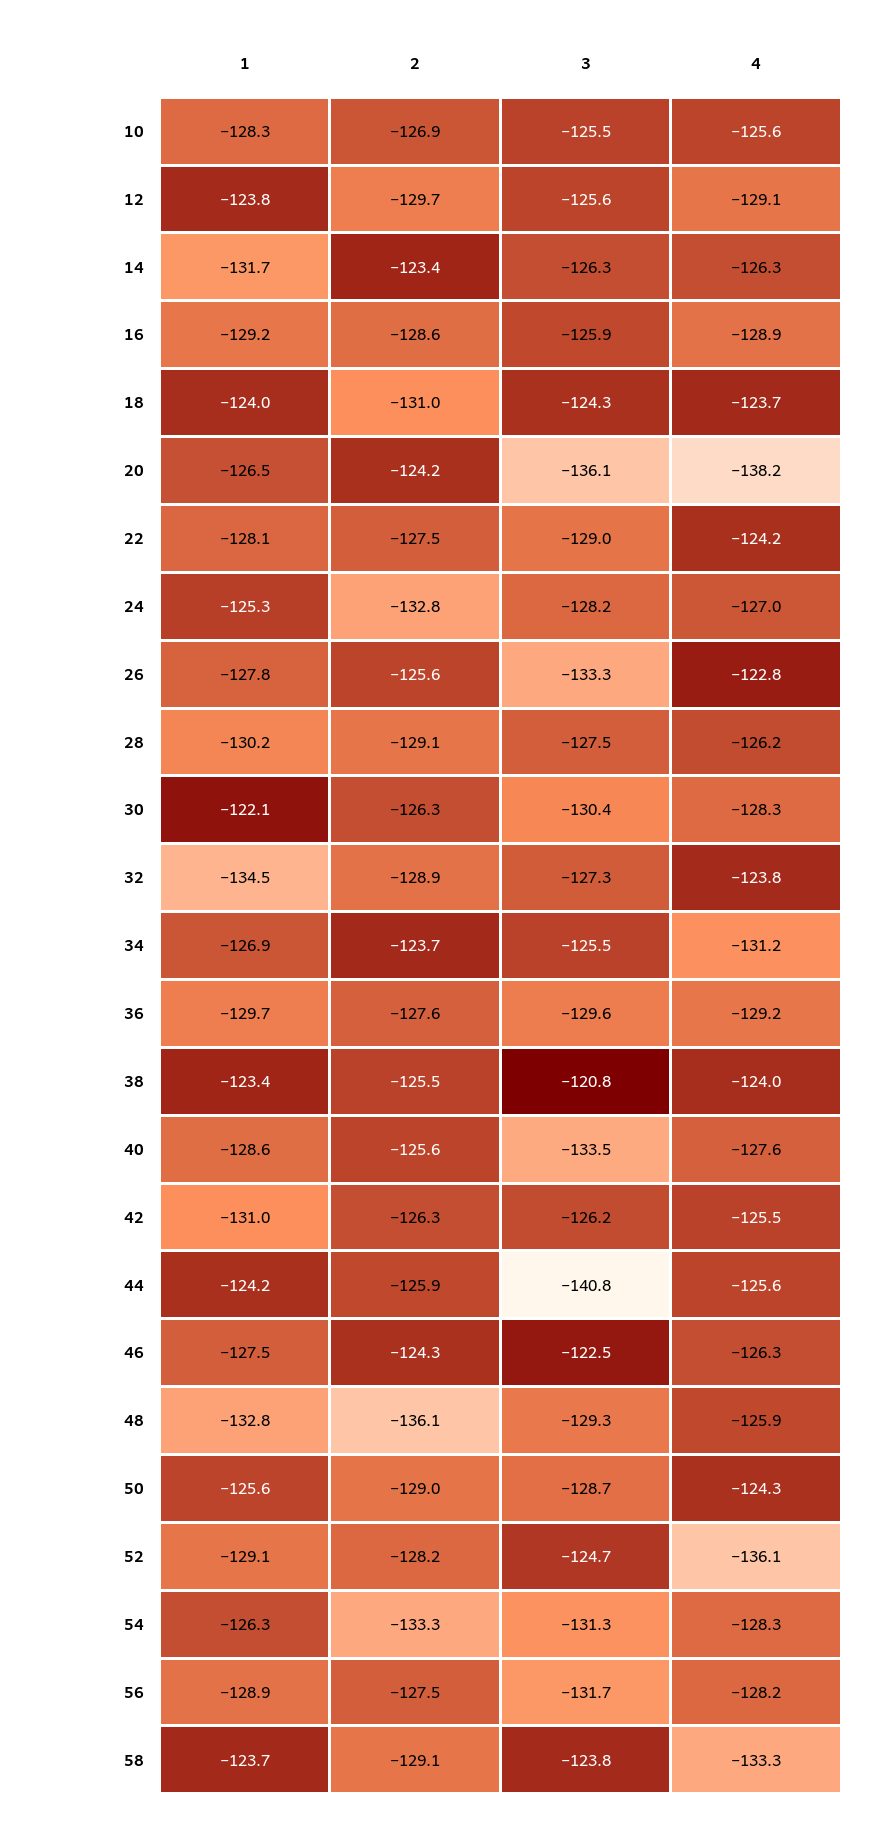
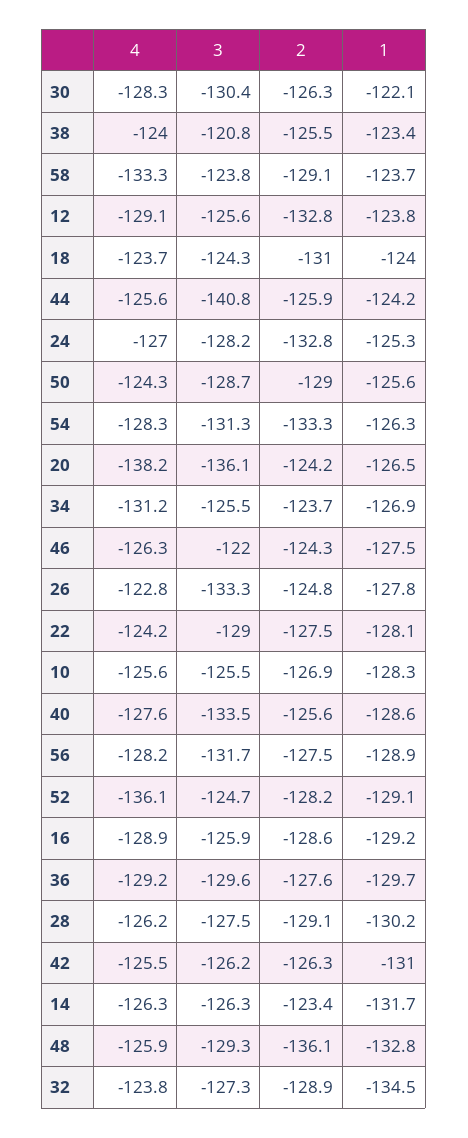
2, 12: -129.7 -> -132.8
2, 26: -125.6 -> -124.8
3, 46: -122.5 -> -122

